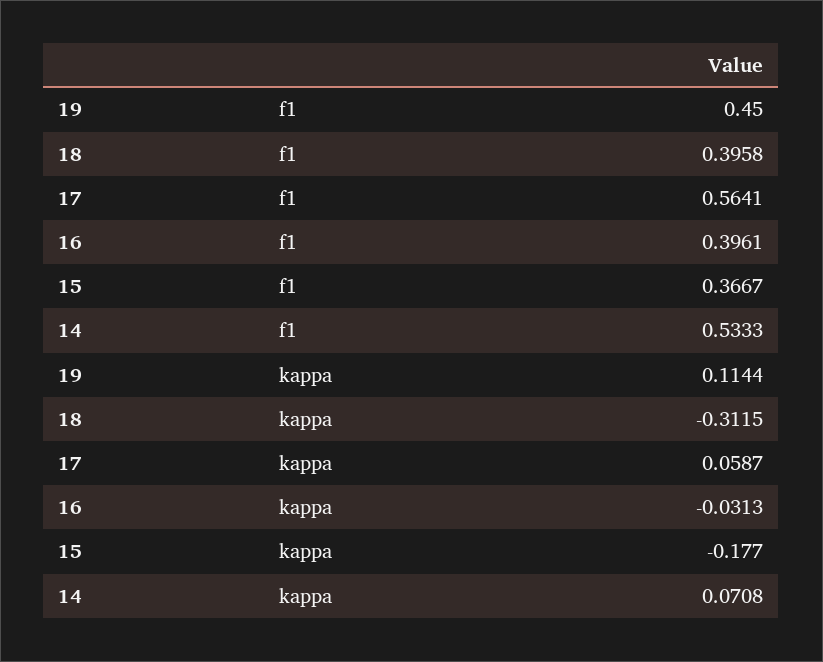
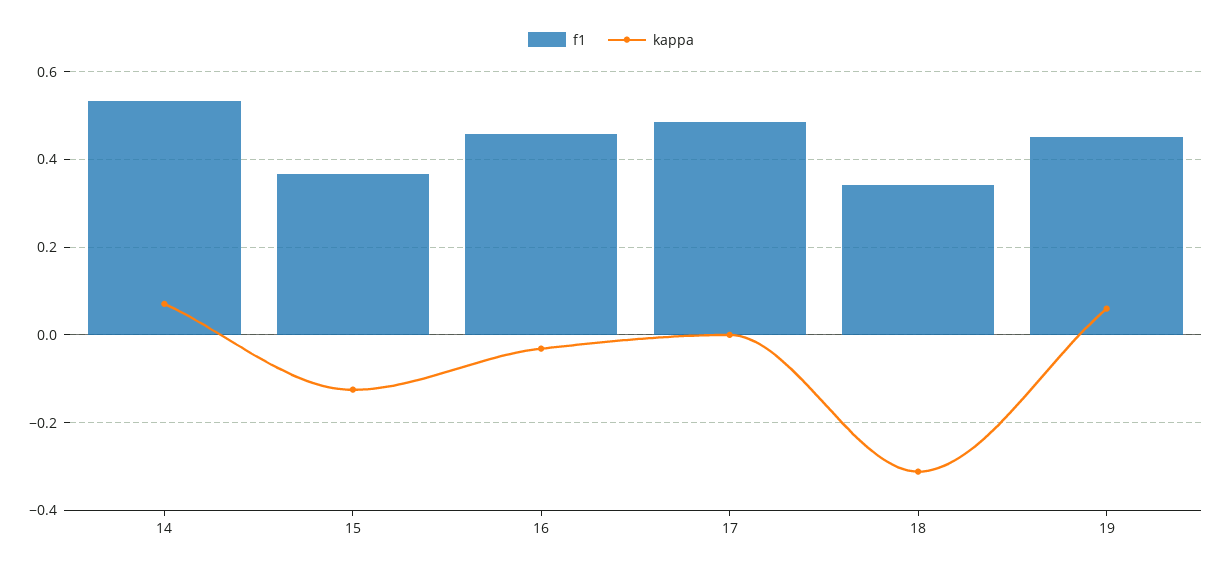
f1, 18: 0.3958 -> 0.34
f1, 17: 0.5641 -> 0.48
f1, 16: 0.3961 -> 0.46
kappa, 19: 0.1144 -> 0.06
kappa, 17: 0.0587 -> 0
kappa, 15: -0.177 -> -0.12

